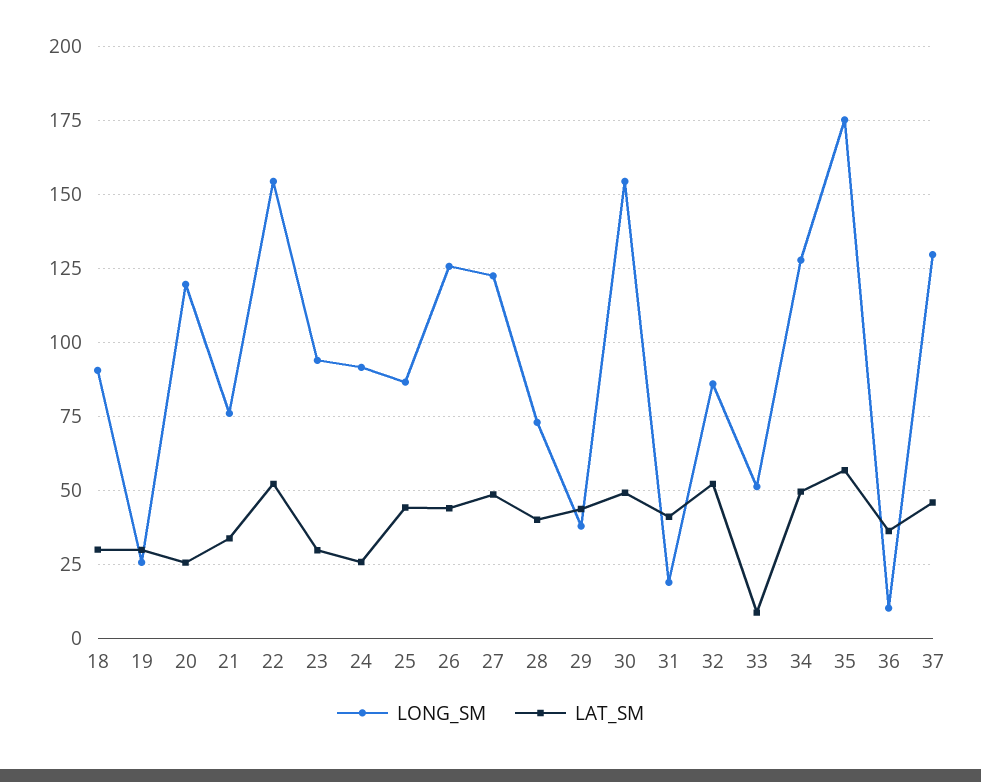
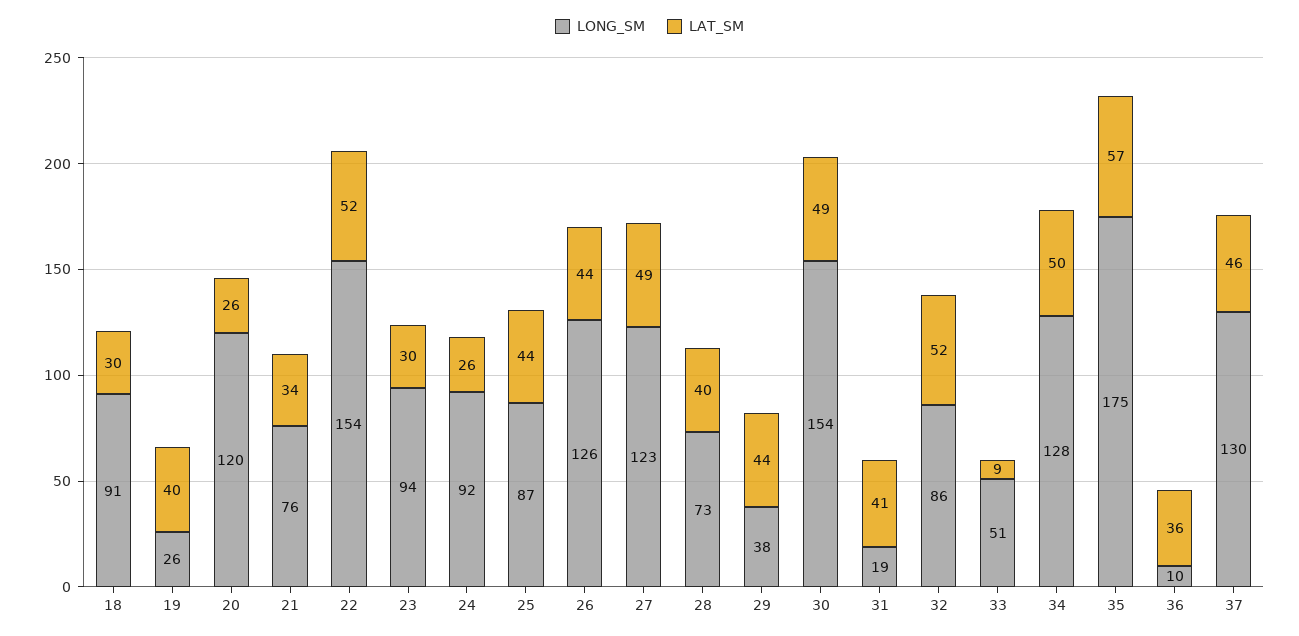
LAT_SM, 19: 30 -> 40

